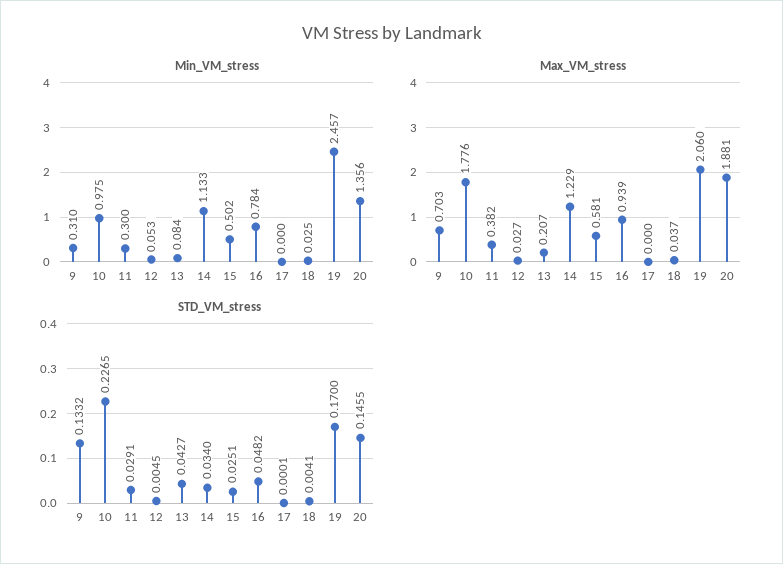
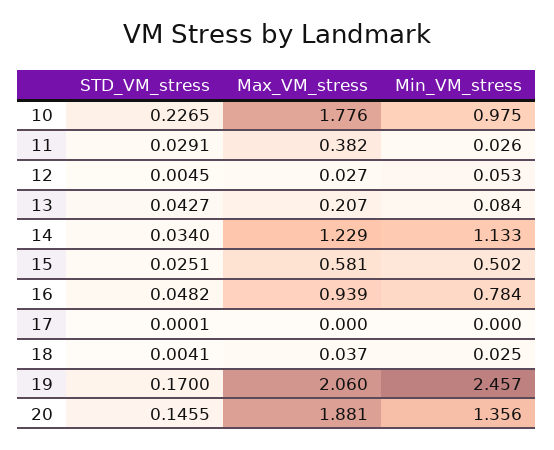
Min_VM_stress, 9: 0.31 -> none
Min_VM_stress, 11: 0.3 -> 0.026
Max_VM_stress, 9: 0.703 -> none
STD_VM_stress, 9: 0.1332 -> none

